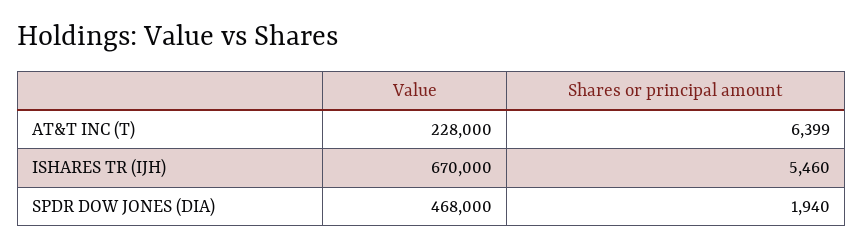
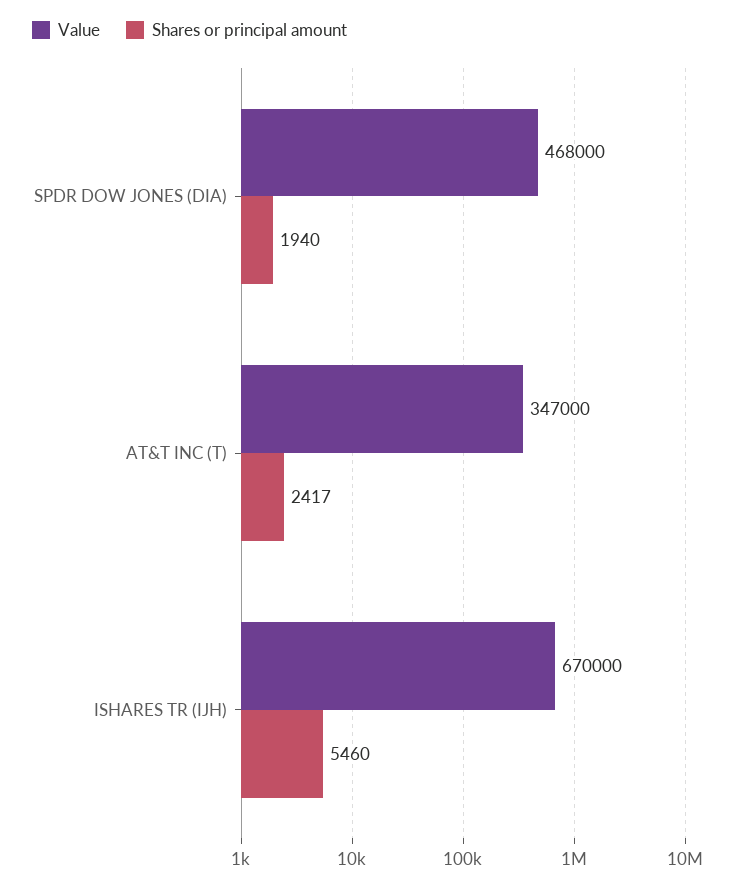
Value, AT&T INC (T): 228000 -> 347000
Shares or principal amount, AT&T INC (T): 6399 -> 2417

